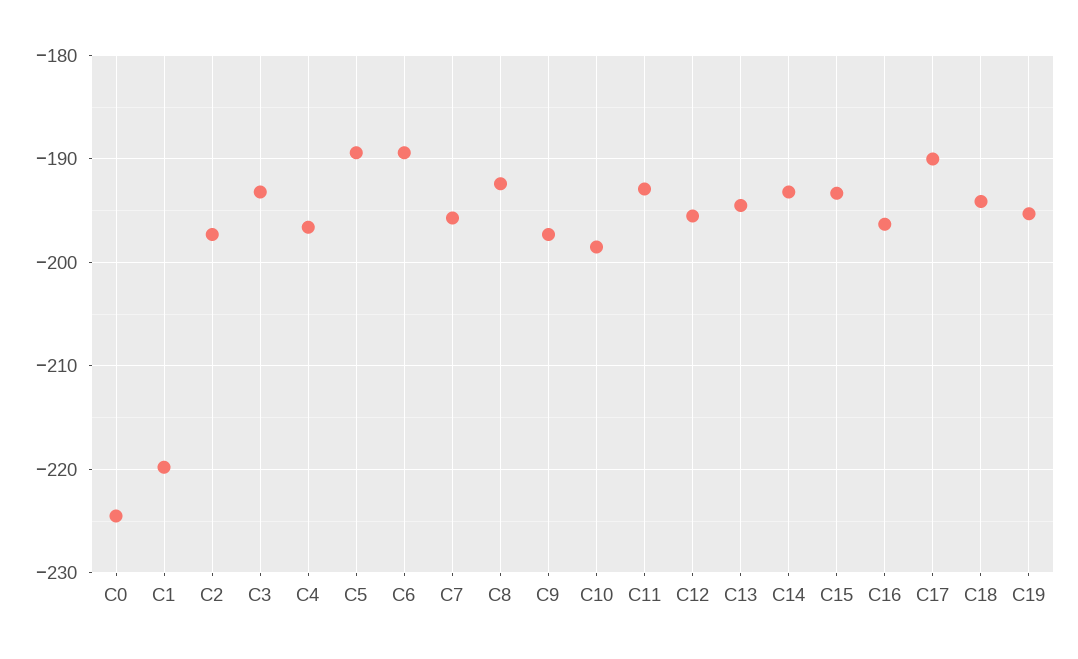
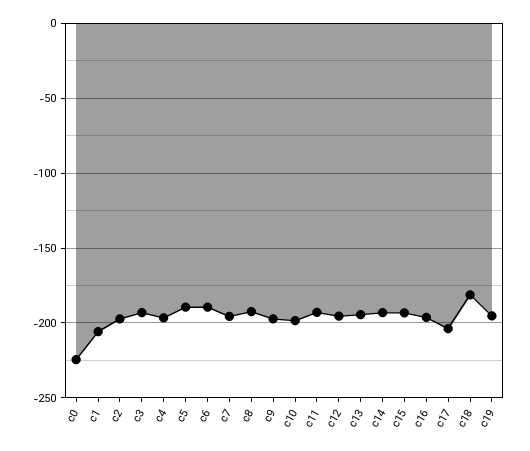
C1: -220 -> -205
C17: -190 -> -205
C18: -194 -> -180

